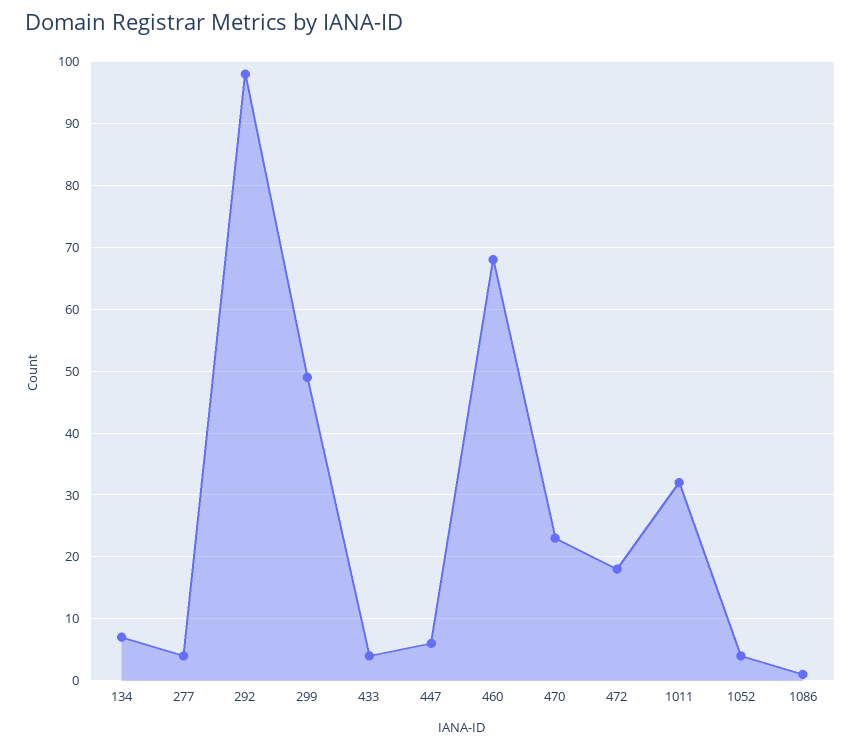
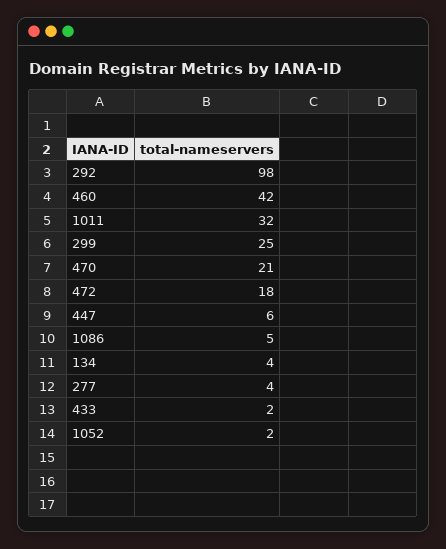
134: 7 -> 4
299: 49 -> 25
433: 4 -> 2
460: 68 -> 42
470: 23 -> 21
1052: 4 -> 2
1086: 1 -> 5

